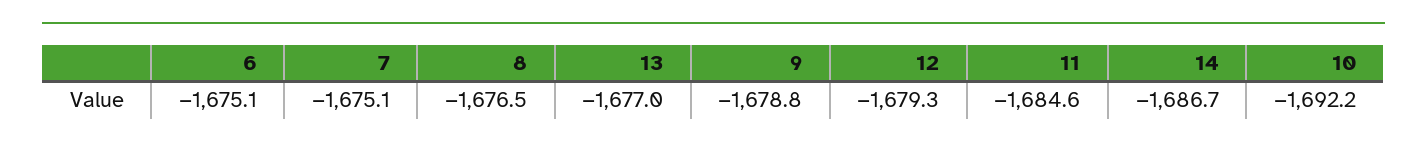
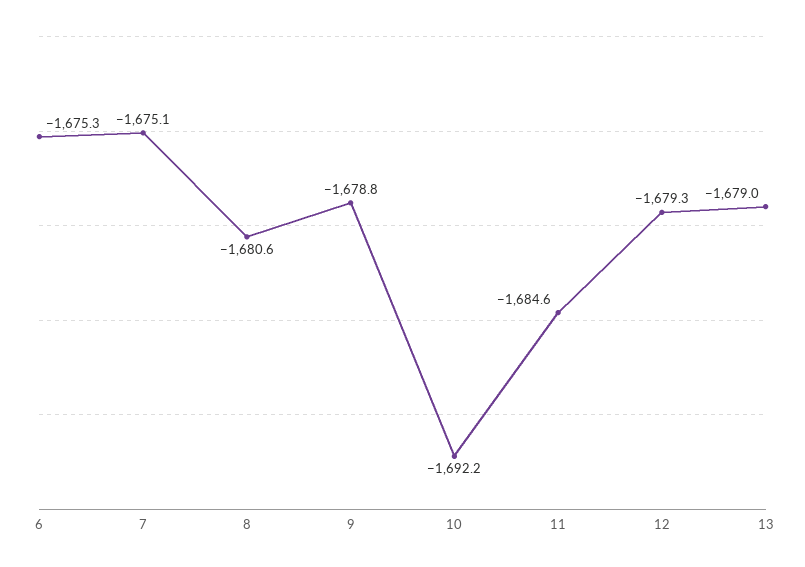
6: -1675.1 -> -1675.3
8: -1676.5 -> -1680.6
13: -1677 -> -1679
14: -1686.7 -> none

